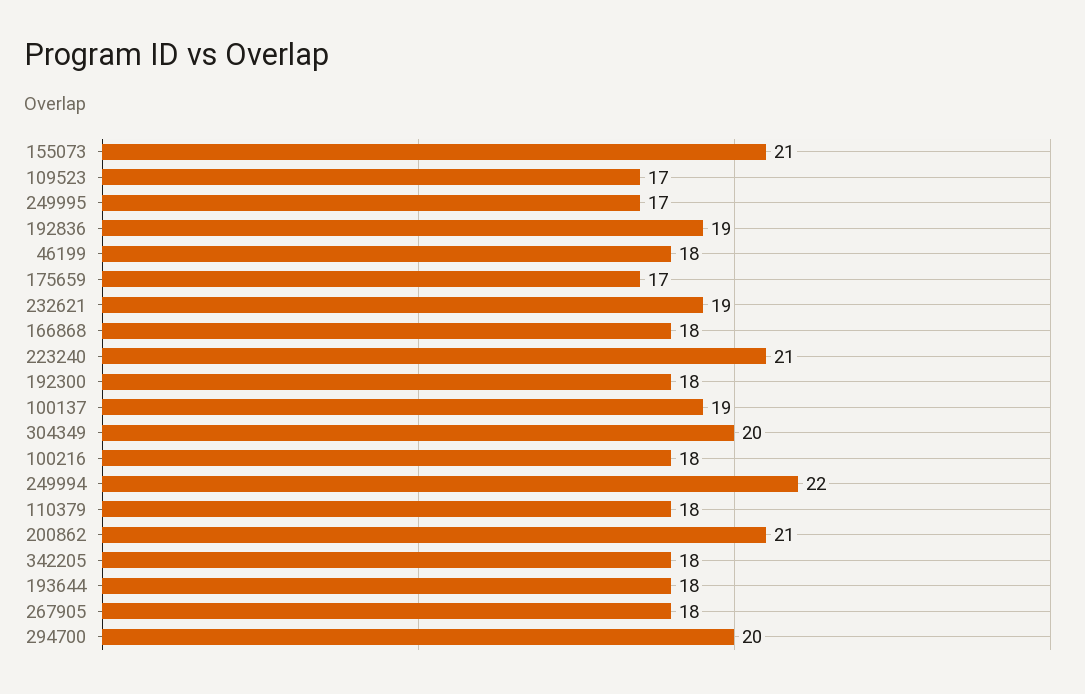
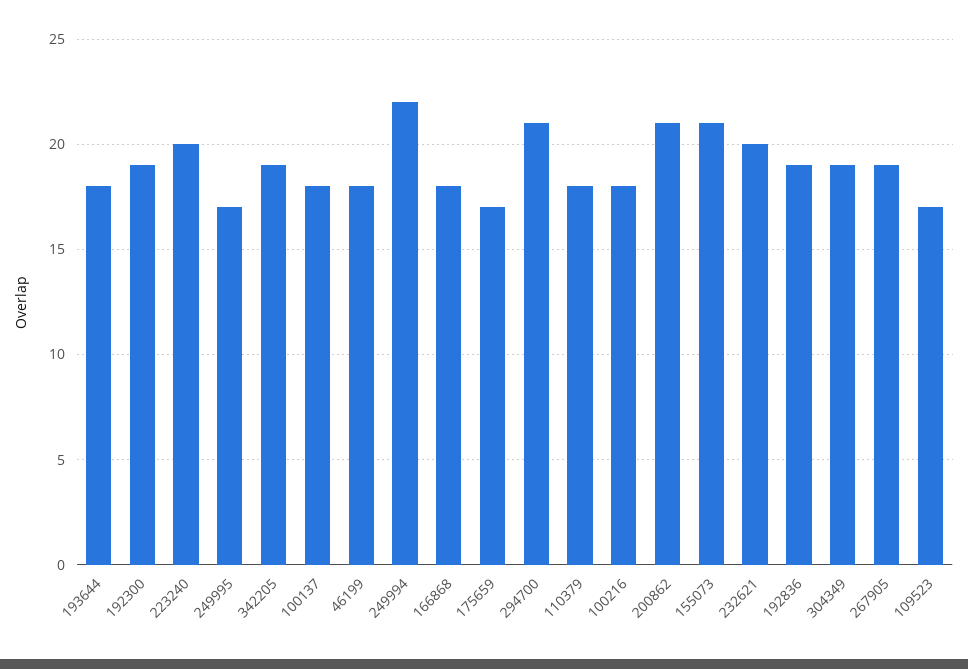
232621: 19 -> 20
223240: 21 -> 20
192300: 18 -> 19
100137: 19 -> 18
304349: 20 -> 19
342205: 18 -> 19
267905: 18 -> 19
294700: 20 -> 21

